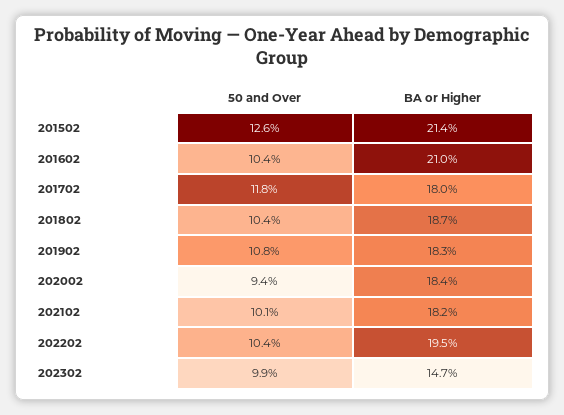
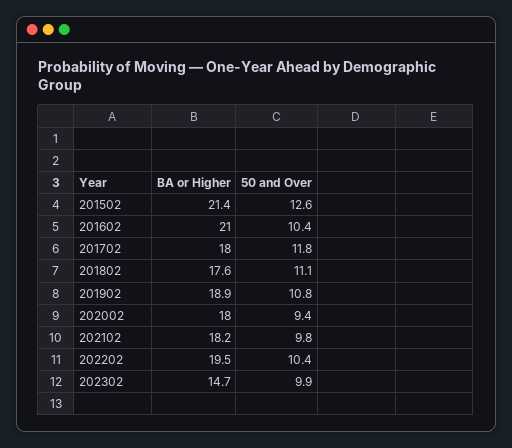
50 and Over, 201802: 10.4 -> 11.1
BA or Higher, 201802: 18.7 -> 17.6
BA or Higher, 201902: 18.3 -> 18.9
BA or Higher, 202002: 18.4 -> 18
50 and Over, 202102: 10.1 -> 9.8

